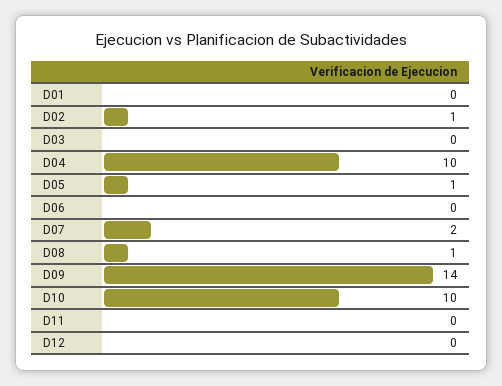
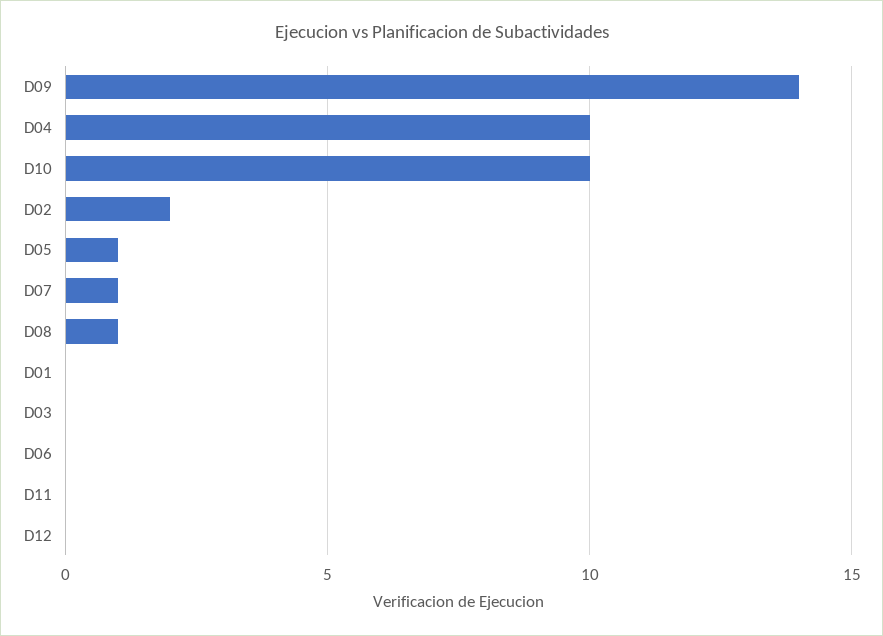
D02: 1 -> 2
D07: 2 -> 1

